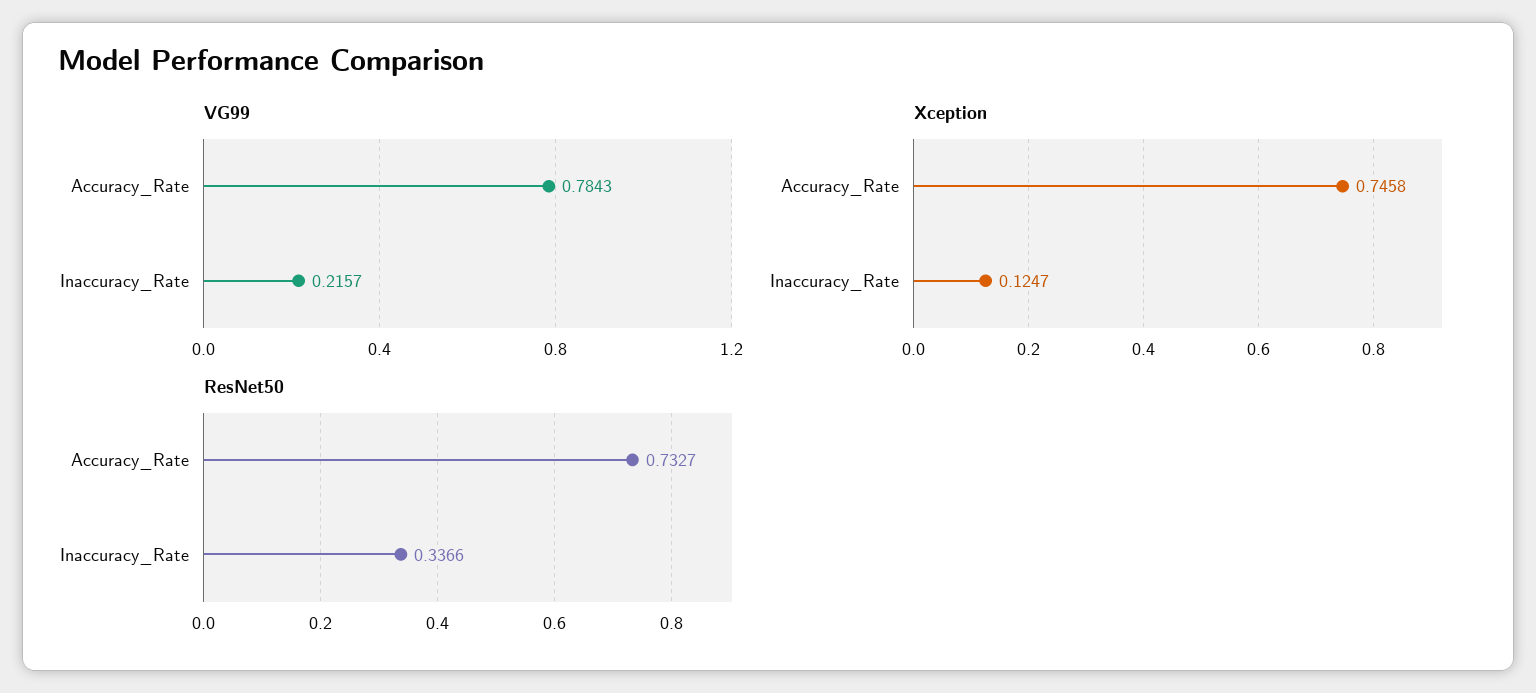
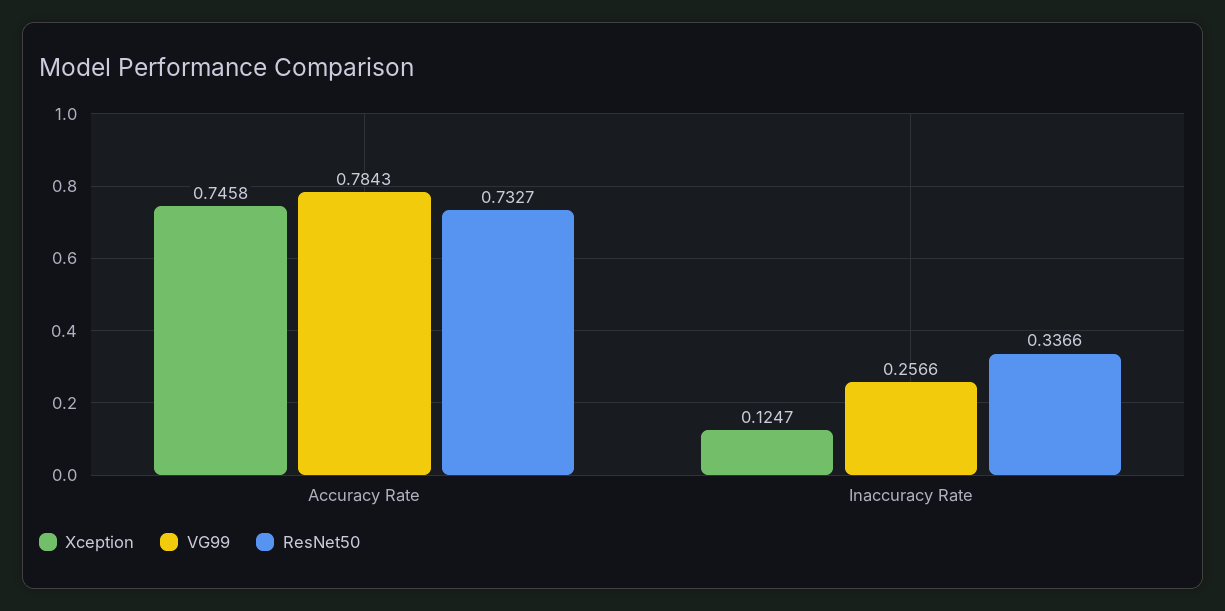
VG99, Inaccuracy_Rate: 0.2157 -> 0.2566

